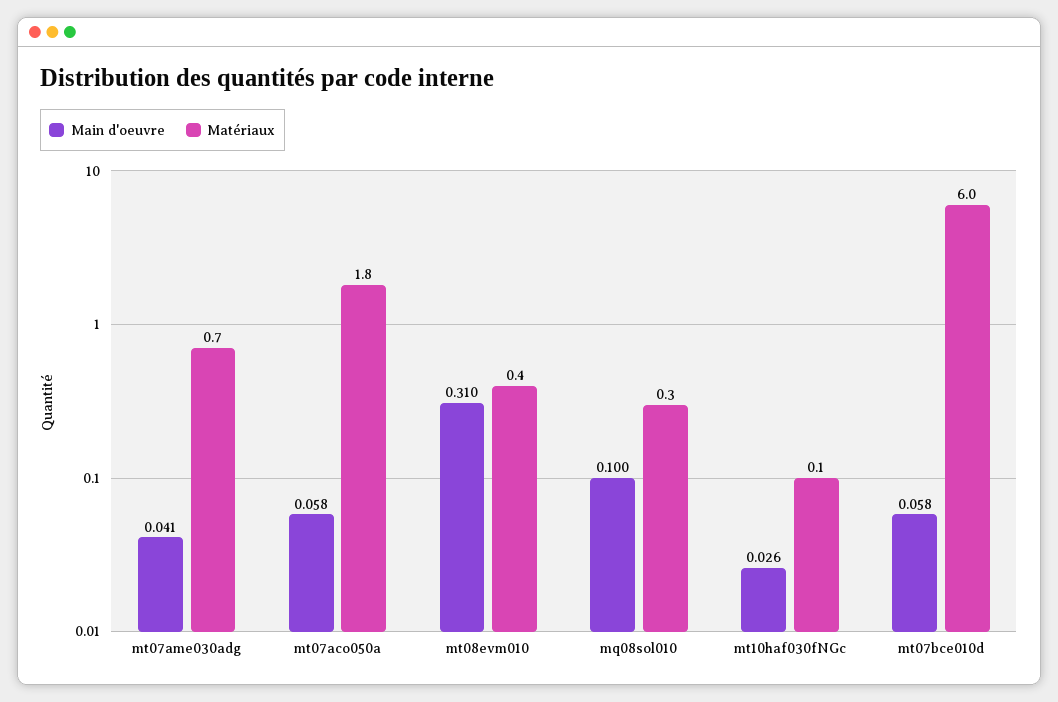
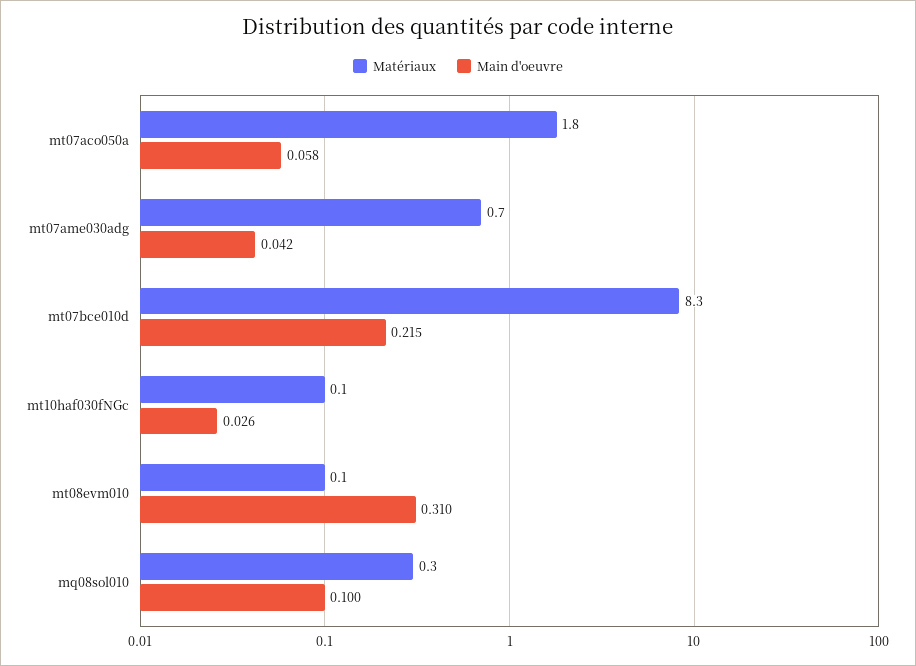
Main d'oeuvre, mt07ame030adg: 0.041 -> 0.042
Matériaux, mt08evm010: 0.4 -> 0.1
Main d'oeuvre, mt07bce010d: 0.058 -> 0.215
Matériaux, mt07bce010d: 6 -> 8.3

